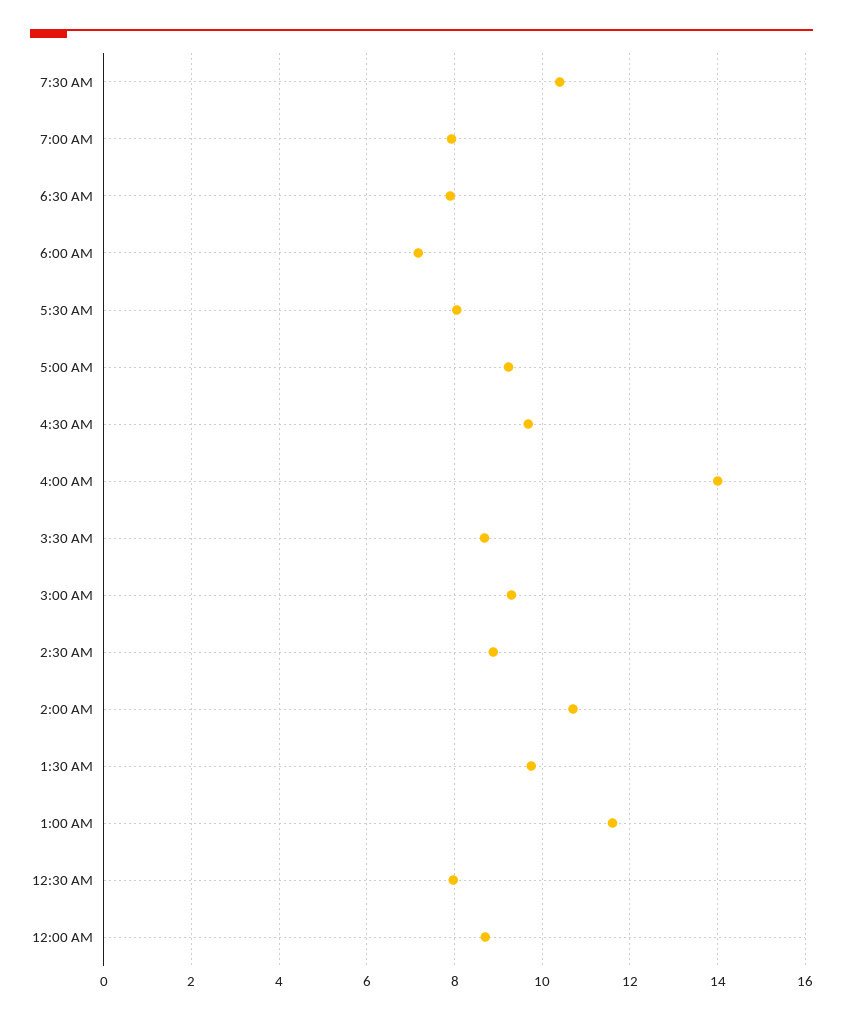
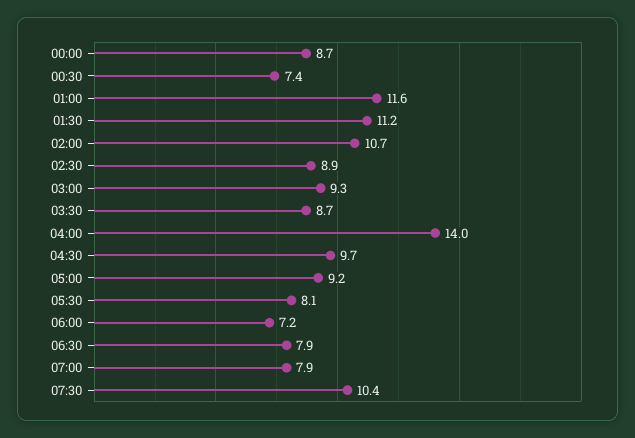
1:30 AM: 9.8 -> 11.2
12:30 AM: 8 -> 7.4

